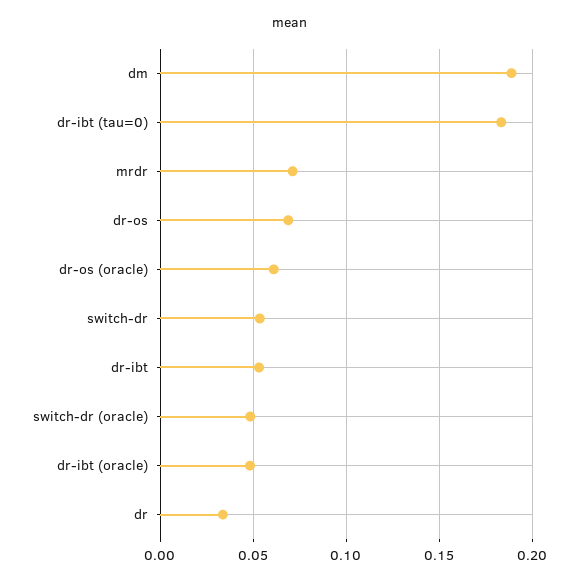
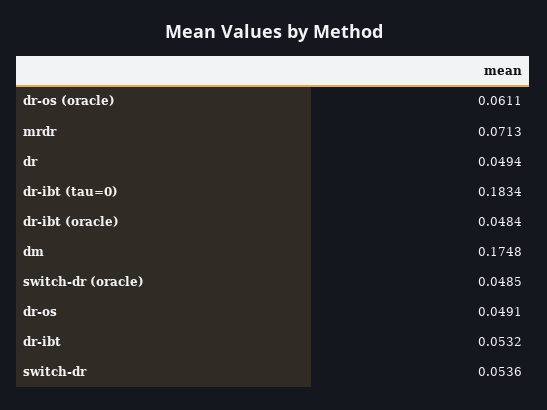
dm: 0.19 -> 0.1748
dr-os: 0.07 -> 0.0491
dr: 0.035 -> 0.0494

